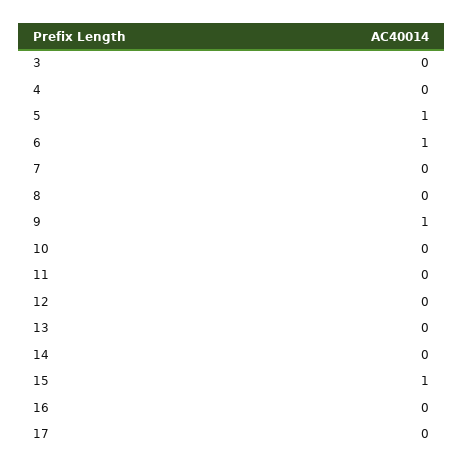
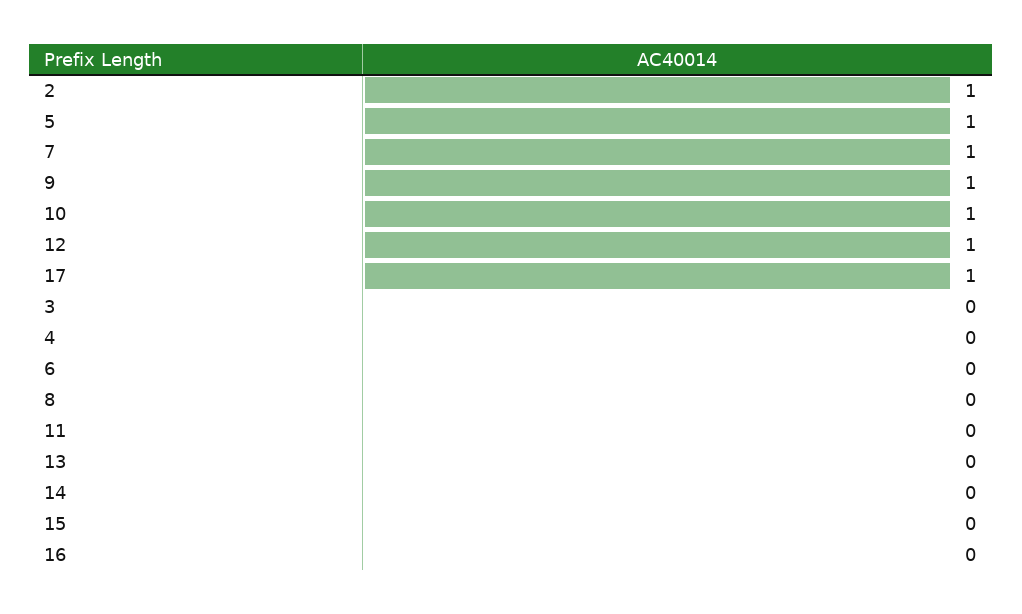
6: 1 -> 0
7: 0 -> 1
10: 0 -> 1
12: 0 -> 1
15: 1 -> 0
17: 0 -> 1
2: none -> 1

